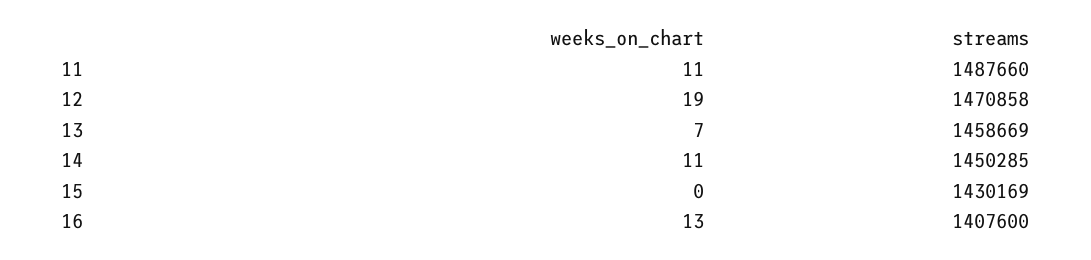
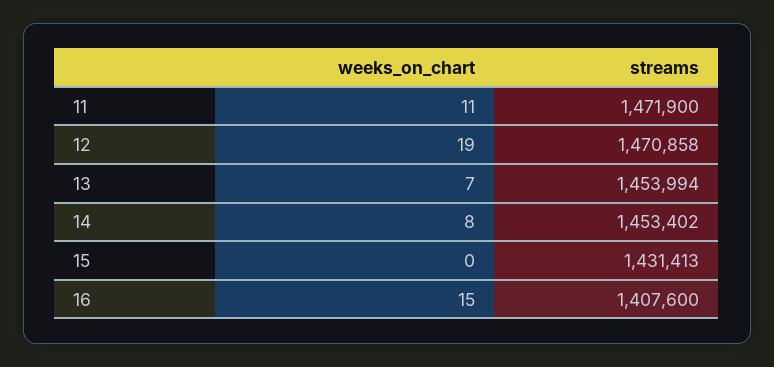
streams, 11: 1487660 -> 1471900
streams, 13: 1458669 -> 1453994
weeks_on_chart, 14: 11 -> 8
streams, 14: 1450285 -> 1453402
streams, 15: 1430169 -> 1431413
weeks_on_chart, 16: 13 -> 15

